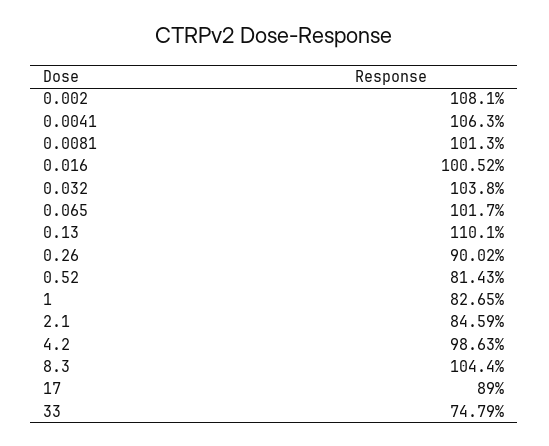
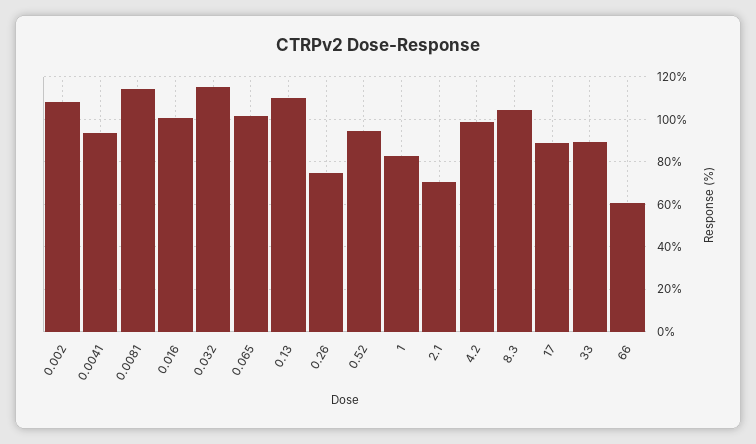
0.0041: 106.3 -> 95
0.0081: 101.3 -> 115
0.032: 103.8 -> 115
0.26: 90.02 -> 75
0.52: 81.43 -> 95
2.1: 84.59 -> 70
33: 74.79 -> 90
66: none -> 60

